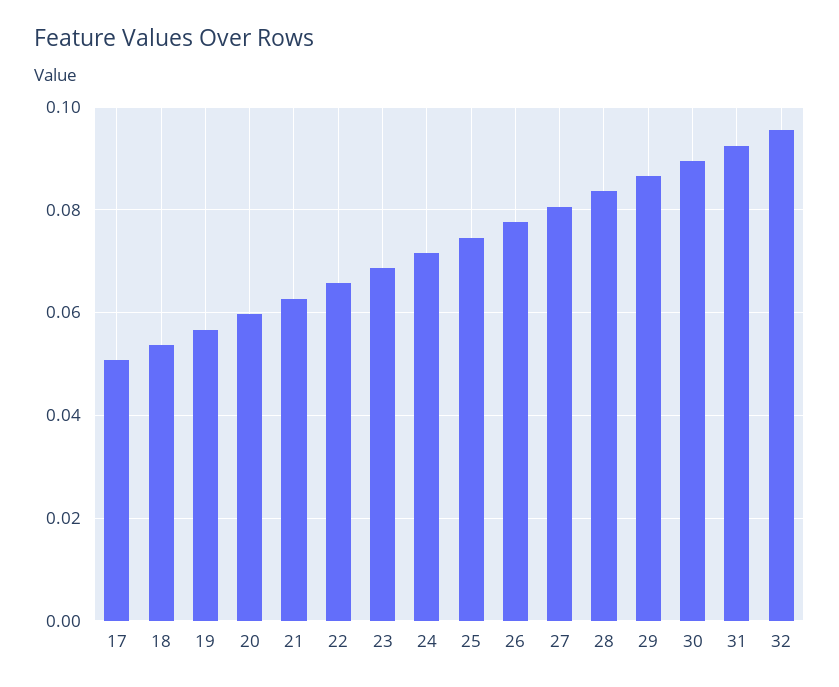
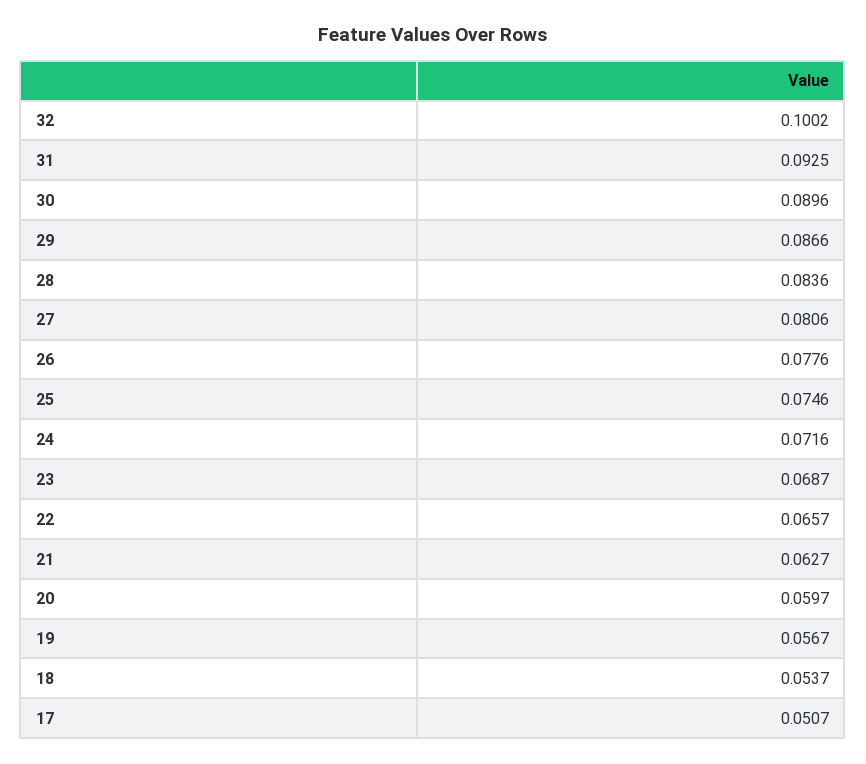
32: 0.096 -> 0.1002

